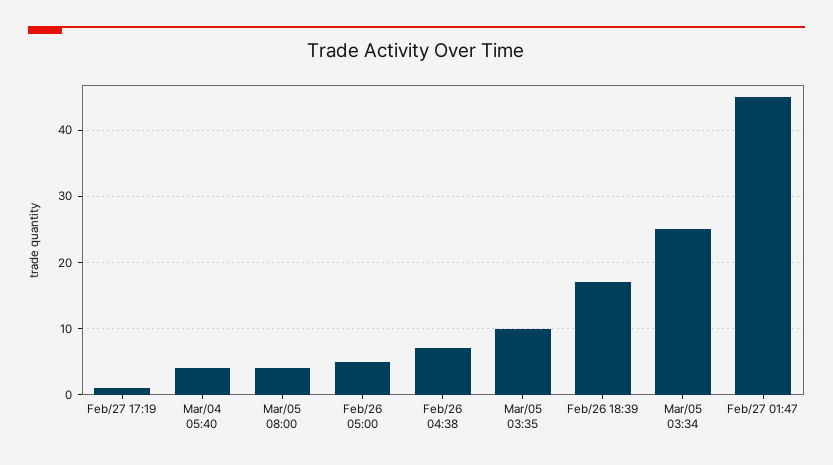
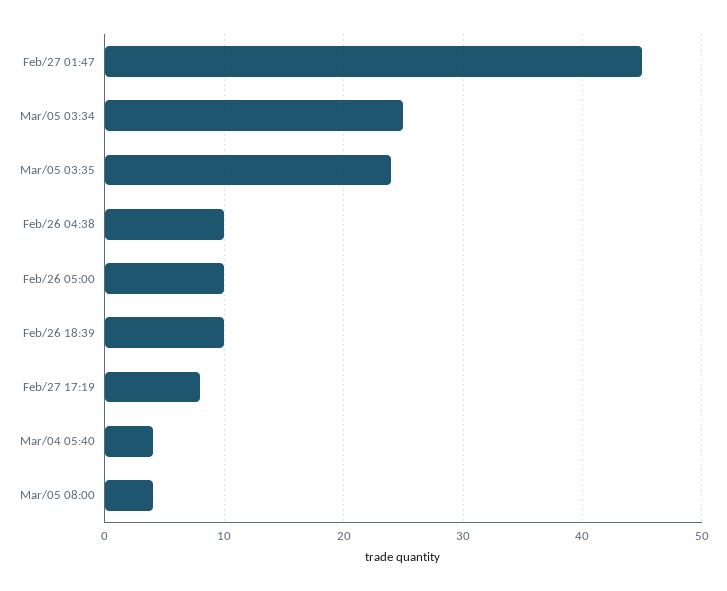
Feb/27 17:19: 1 -> 8
Feb/26 05:00: 5 -> 10
Feb/26 04:38: 7 -> 10
Mar/05 03:35: 10 -> 24
Feb/26 18:39: 17 -> 10

